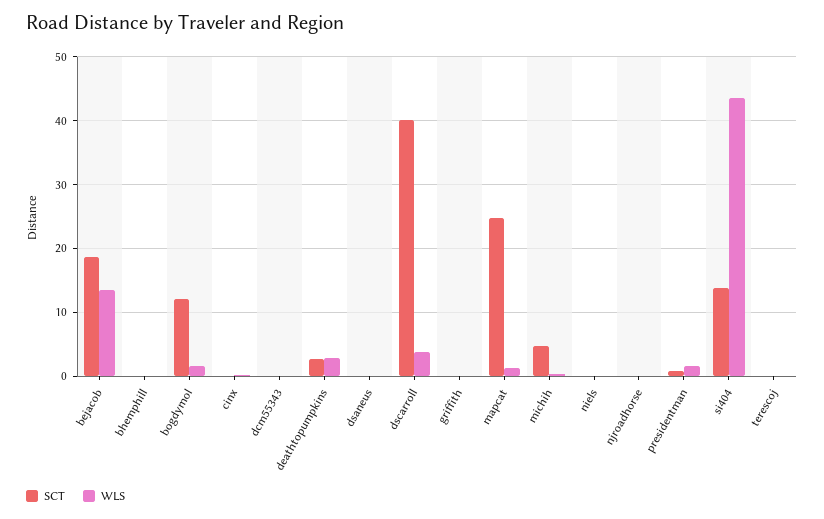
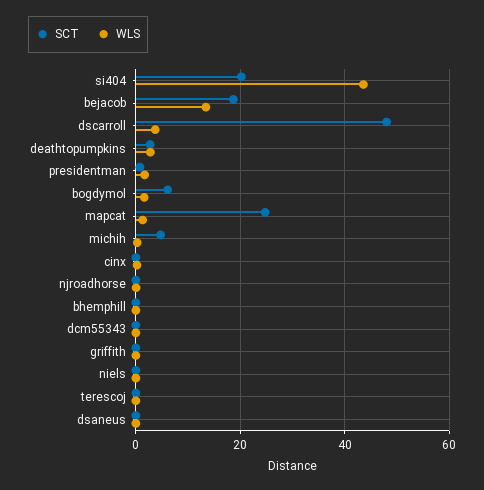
SCT, bogdymol: 12 -> 6
SCT, dscarroll: 40 -> 48
SCT, si404: 14 -> 20

